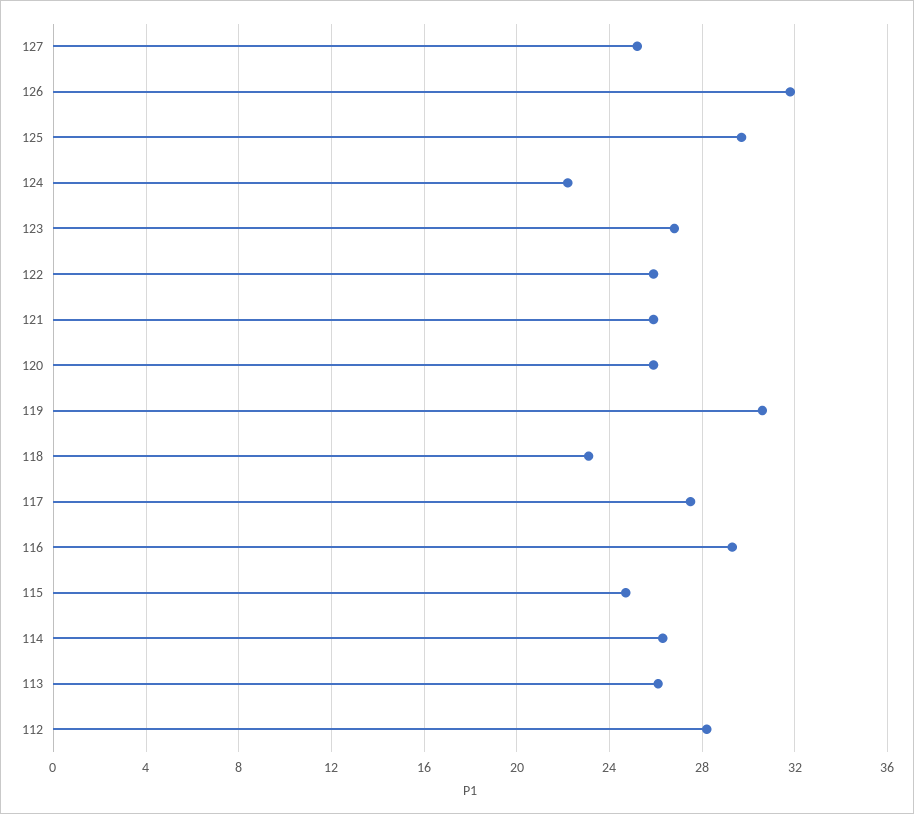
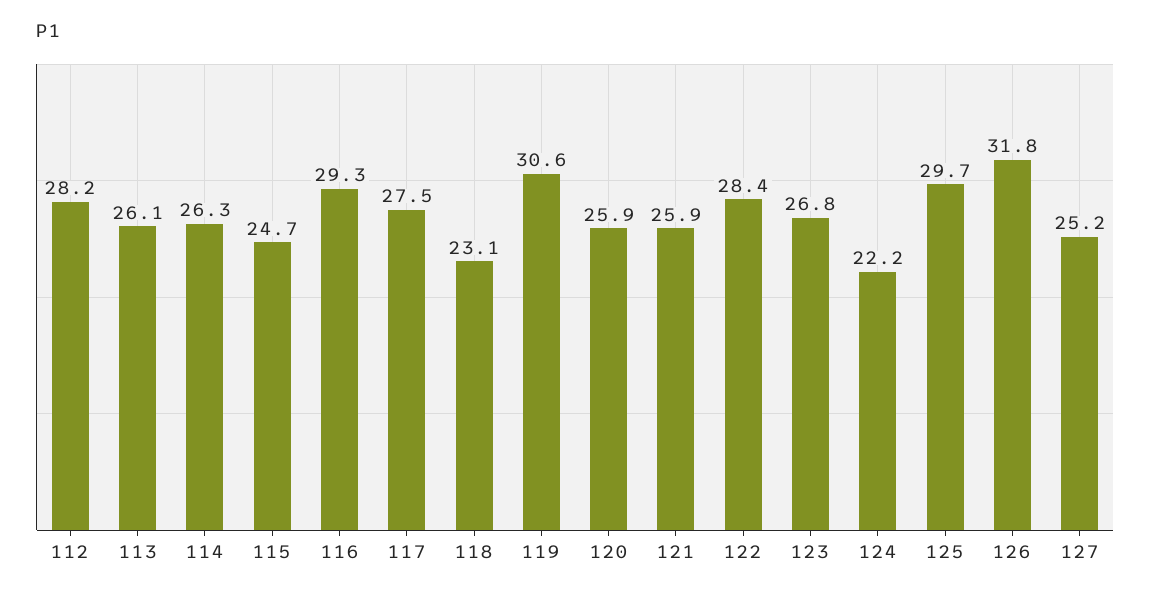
122: 26 -> 28.4

